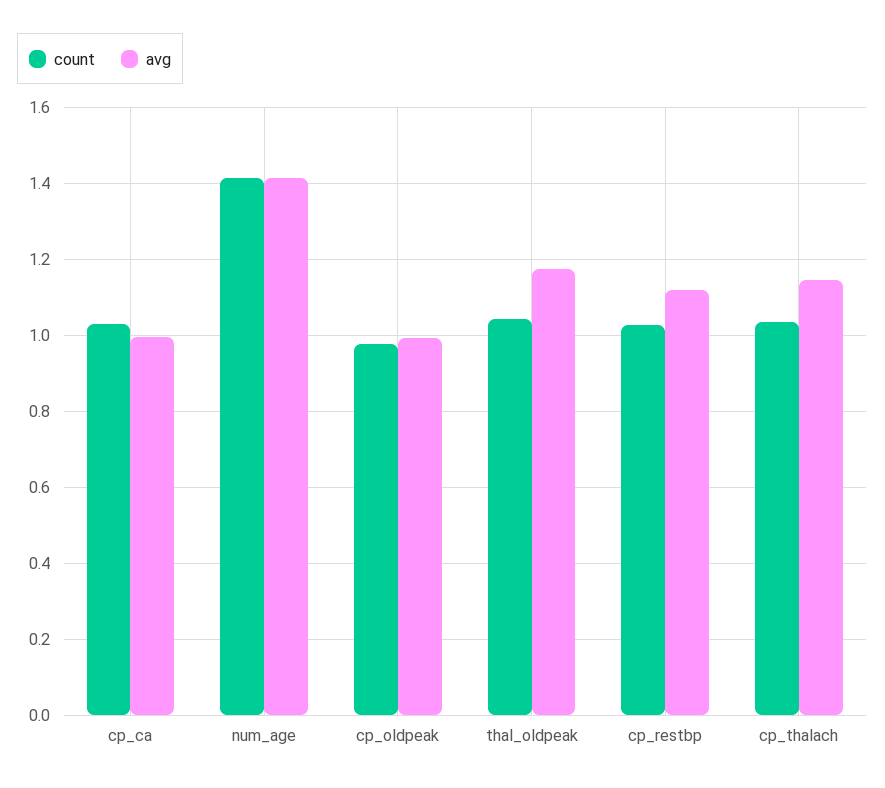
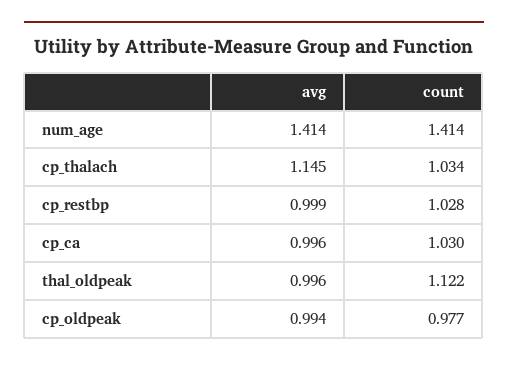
count, thal_oldpeak: 1.04 -> 1.122
avg, thal_oldpeak: 1.18 -> 0.996
avg, cp_restbp: 1.12 -> 0.999

